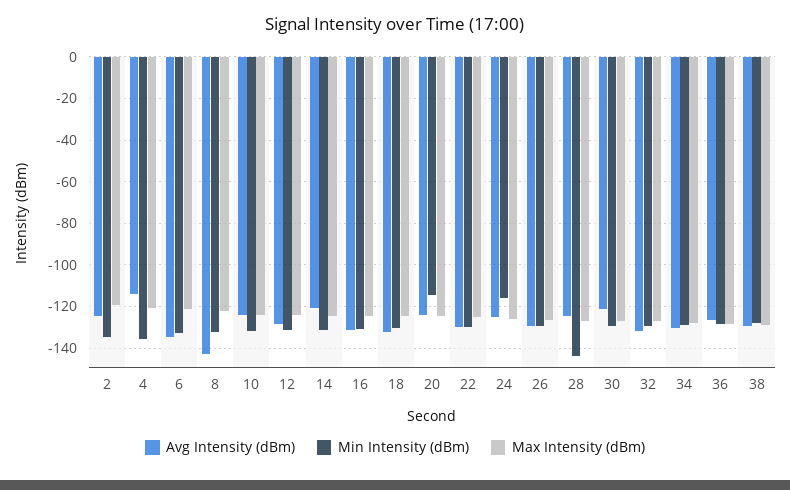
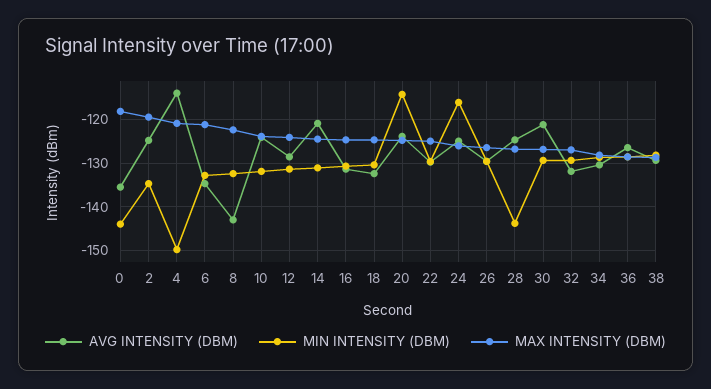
Min Intensity (dBm), 4: -135 -> -150
Avg Intensity (dBm), 0: none -> -136
Min Intensity (dBm), 0: none -> -144
Max Intensity (dBm), 0: none -> -118

